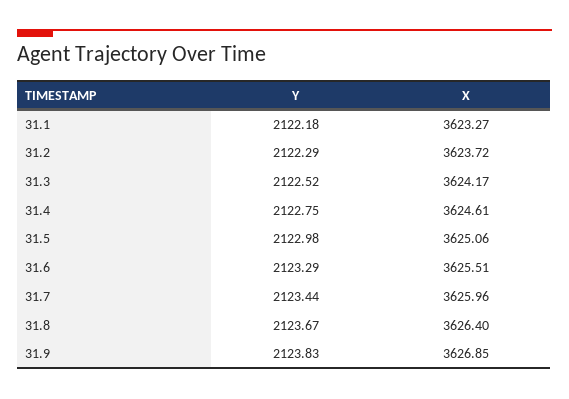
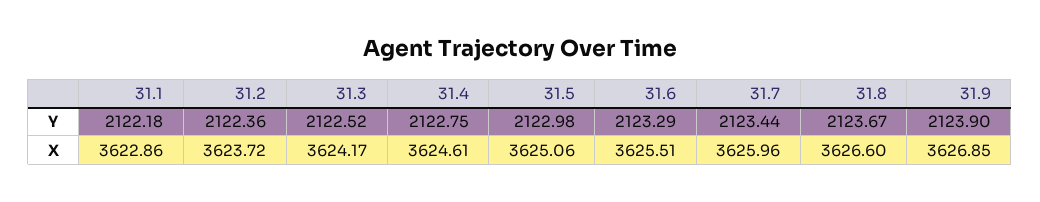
X, 31.1: 3623.27 -> 3622.86
Y, 31.2: 2122.29 -> 2122.36
X, 31.8: 3626.4 -> 3626.6
Y, 31.9: 2123.83 -> 2123.9

